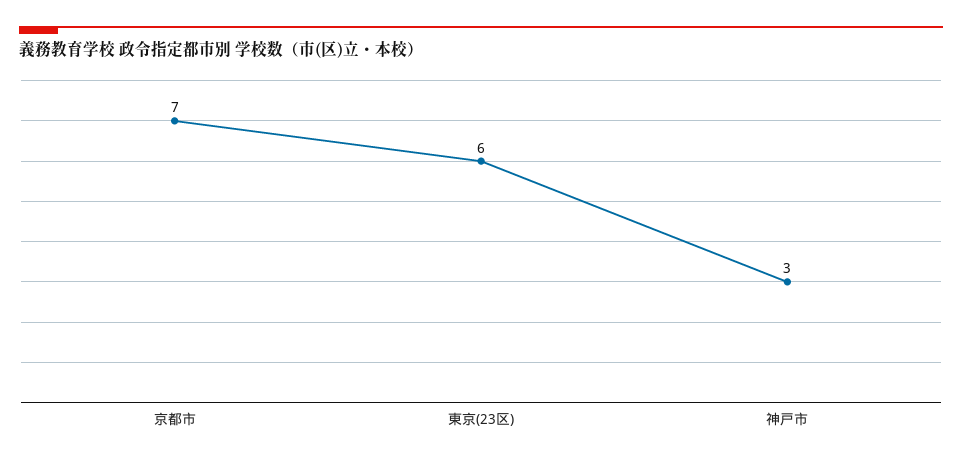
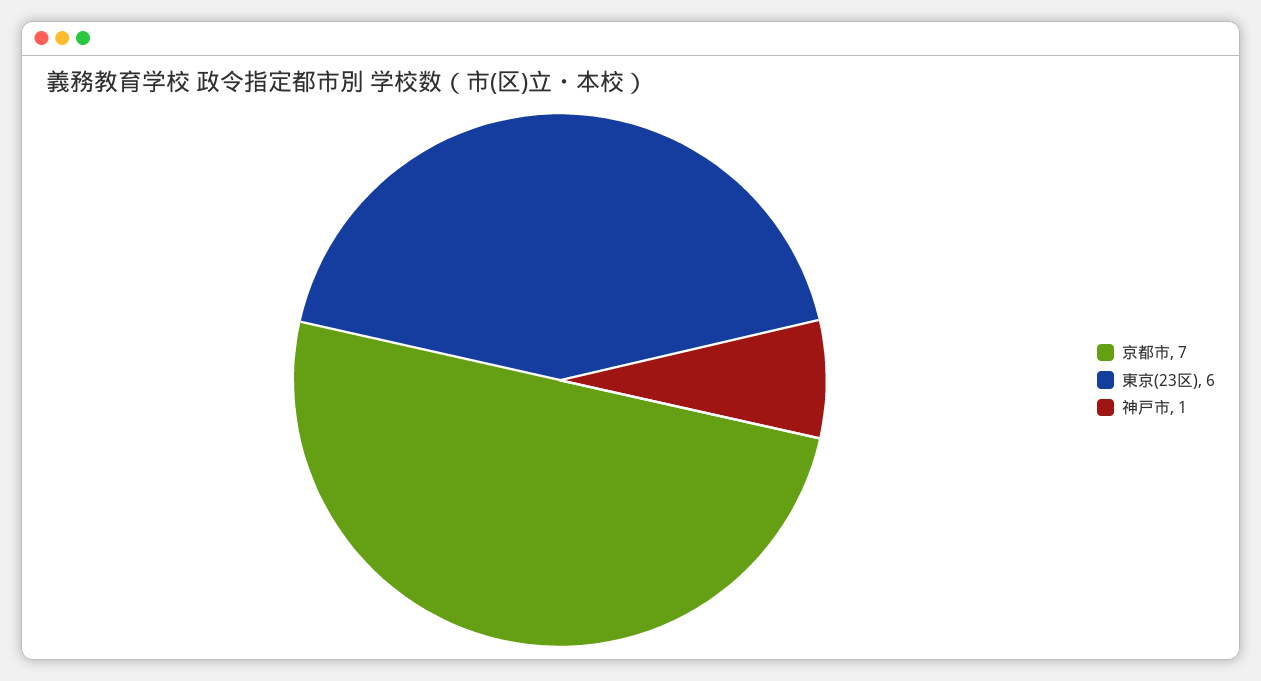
神戸市: 3 -> 1

